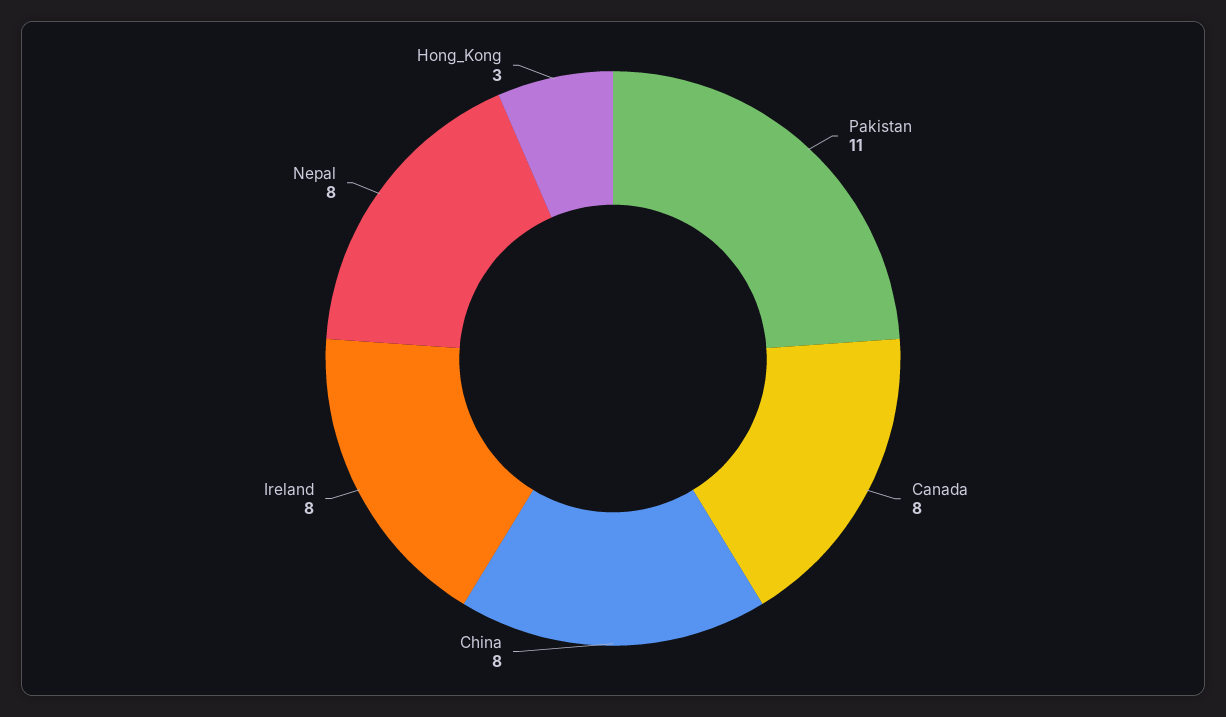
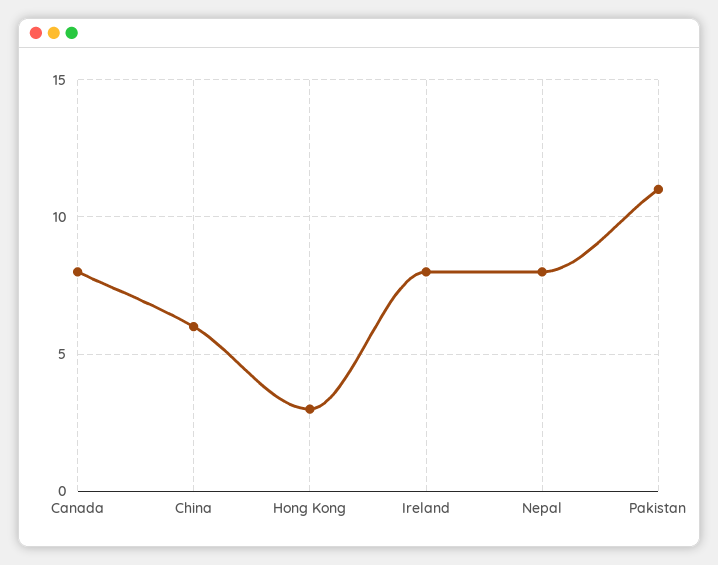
China: 8 -> 6

